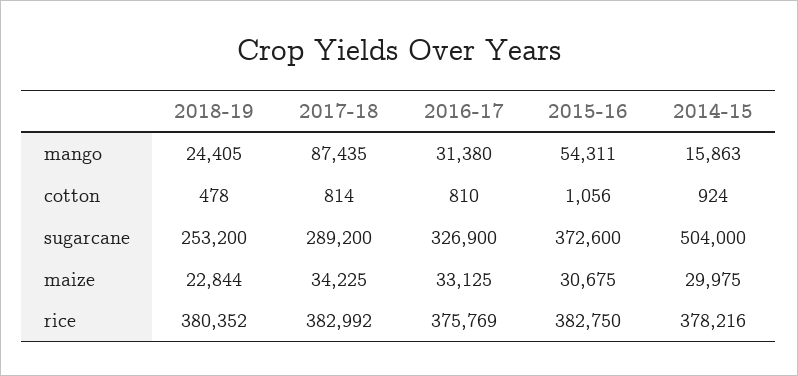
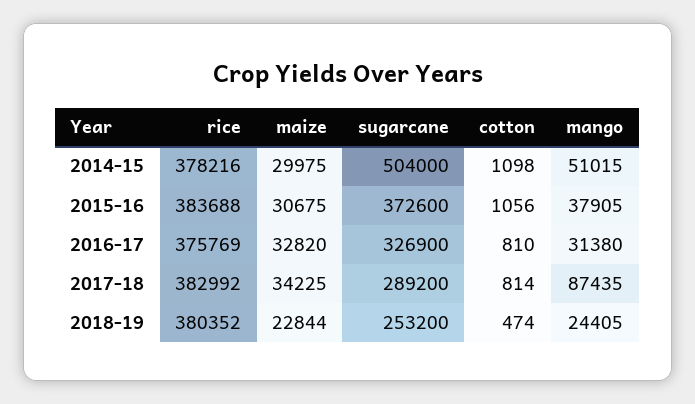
2015-16, mango: 54311 -> 37905
2014-15, mango: 15863 -> 51015
2018-19, cotton: 478 -> 474
2014-15, cotton: 924 -> 1098
2016-17, maize: 33125 -> 32820
2015-16, rice: 382750 -> 383688

